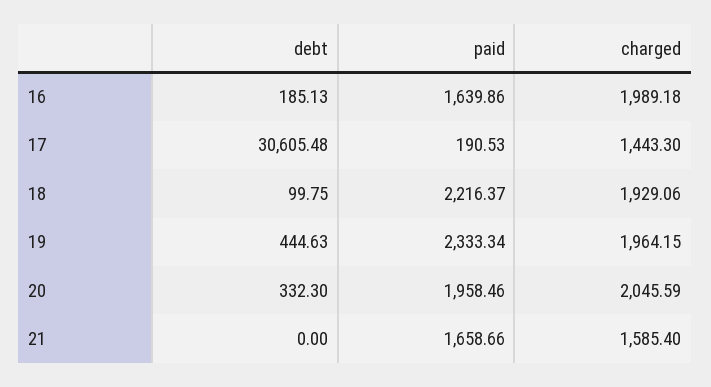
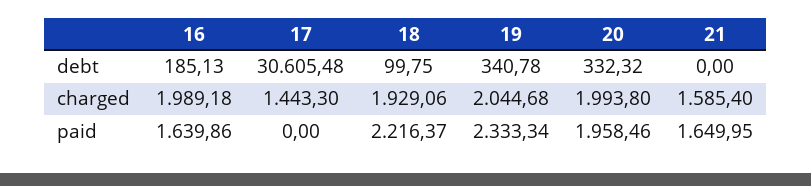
paid, 17: 190.53 -> 0
debt, 19: 444.63 -> 340.78
charged, 19: 1964.15 -> 2044.68
debt, 20: 332.3 -> 332.32
charged, 20: 2045.59 -> 1993.8
paid, 21: 1658.66 -> 1649.95

